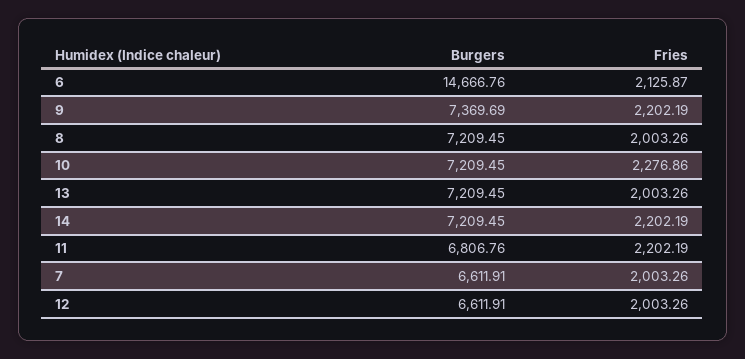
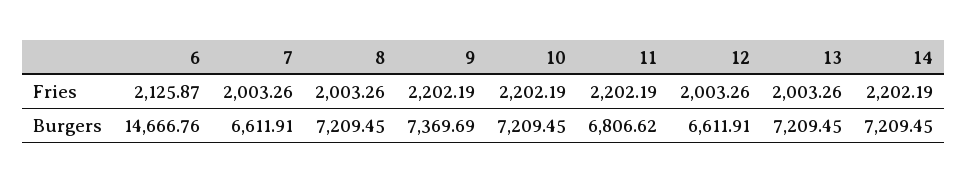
Fries, 10: 2276.86 -> 2202.19
Burgers, 11: 6806.76 -> 6806.62

